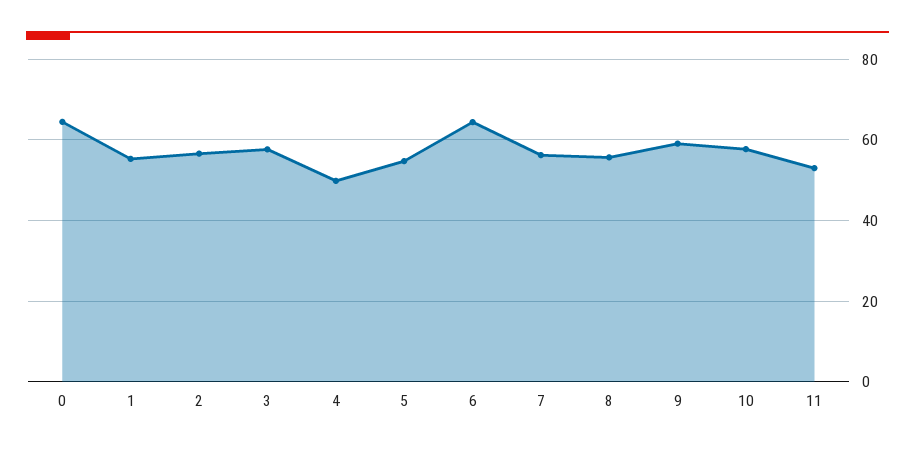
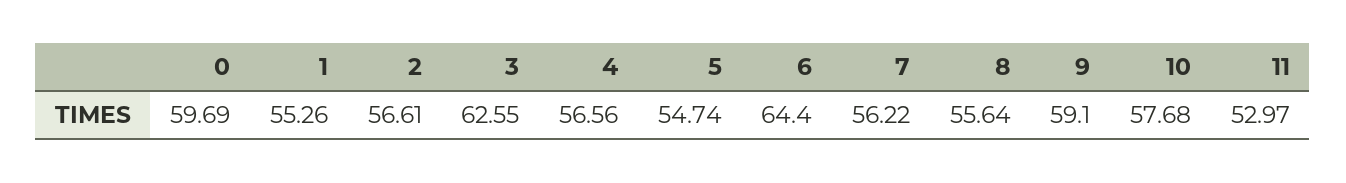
0: 64 -> 59.69
3: 58 -> 62.55
4: 50 -> 56.56

